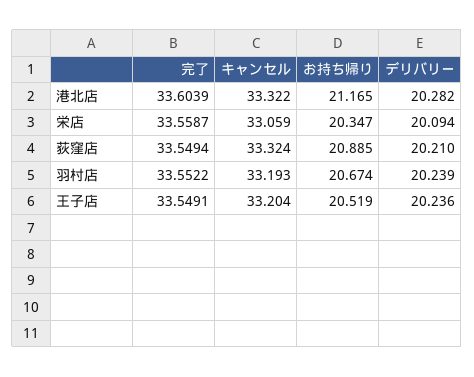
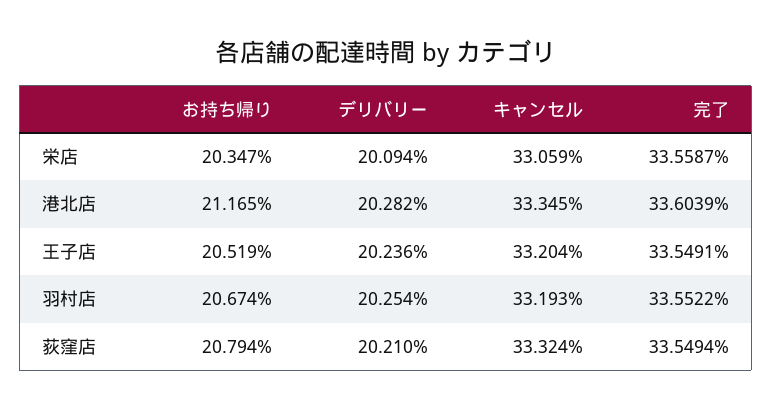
キャンセル, 港北店: 33.322 -> 33.345
お持ち帰り, 荻窪店: 20.885 -> 20.794
デリバリー, 羽村店: 20.239 -> 20.254

